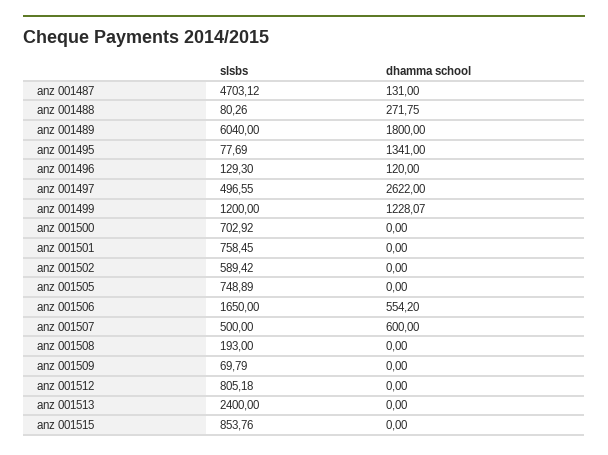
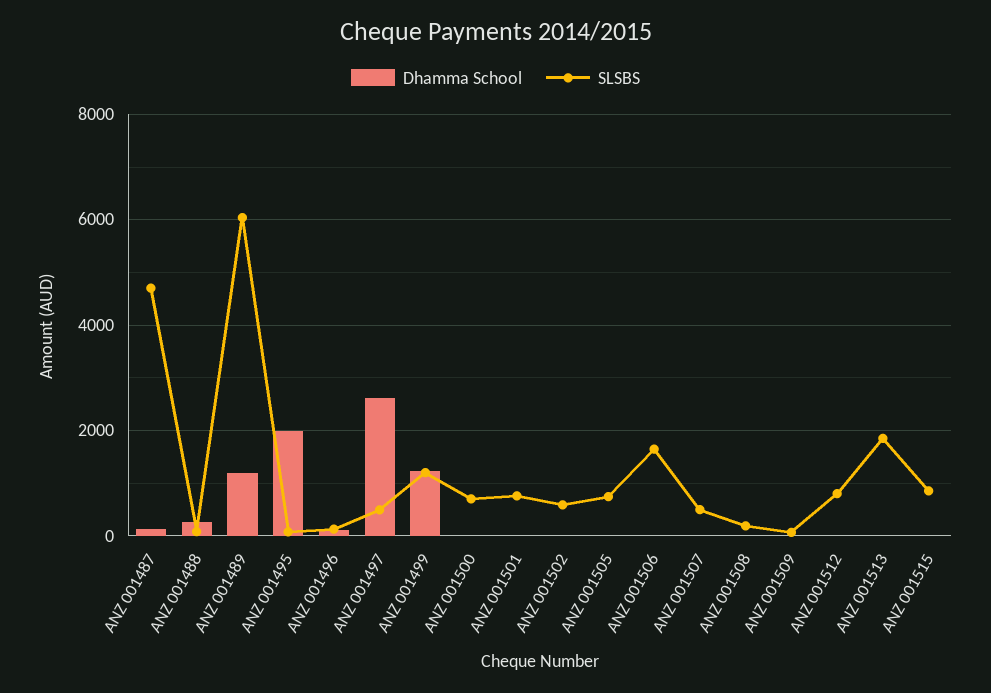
dhamma school, anz 001489: 1800 -> 1200
dhamma school, anz 001495: 1341 -> 2000
dhamma school, anz 001506: 554.2 -> 0
dhamma school, anz 001507: 600 -> 0
slsbs, anz 001513: 2400 -> 1800

